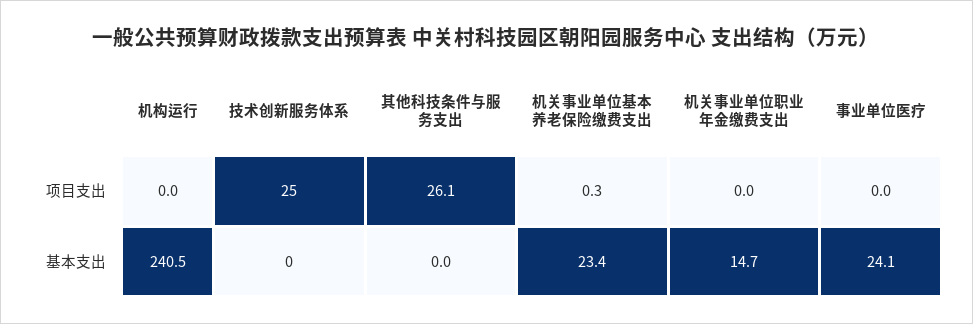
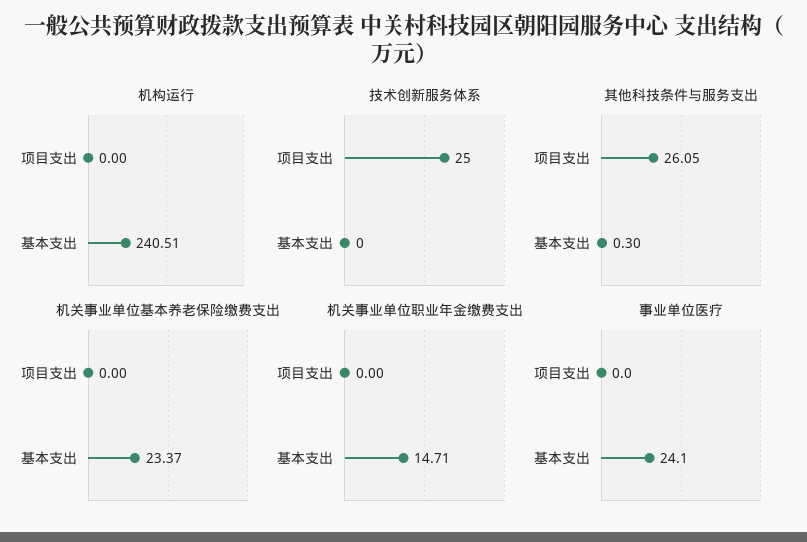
机关事业单位基本养老保险缴费支出, 项目支出: 0.3 -> 0
其他科技条件与服务支出, 基本支出: 0 -> 0.3

